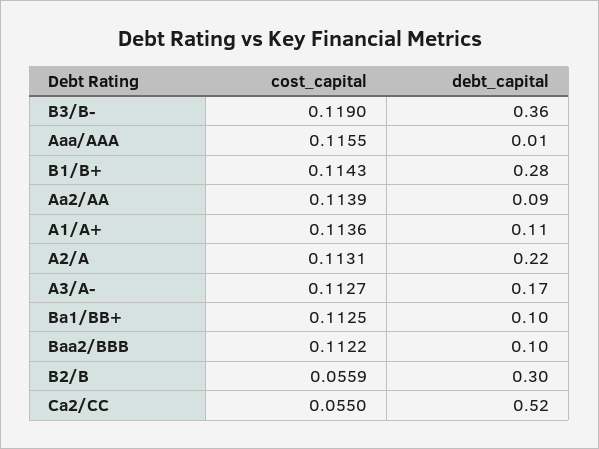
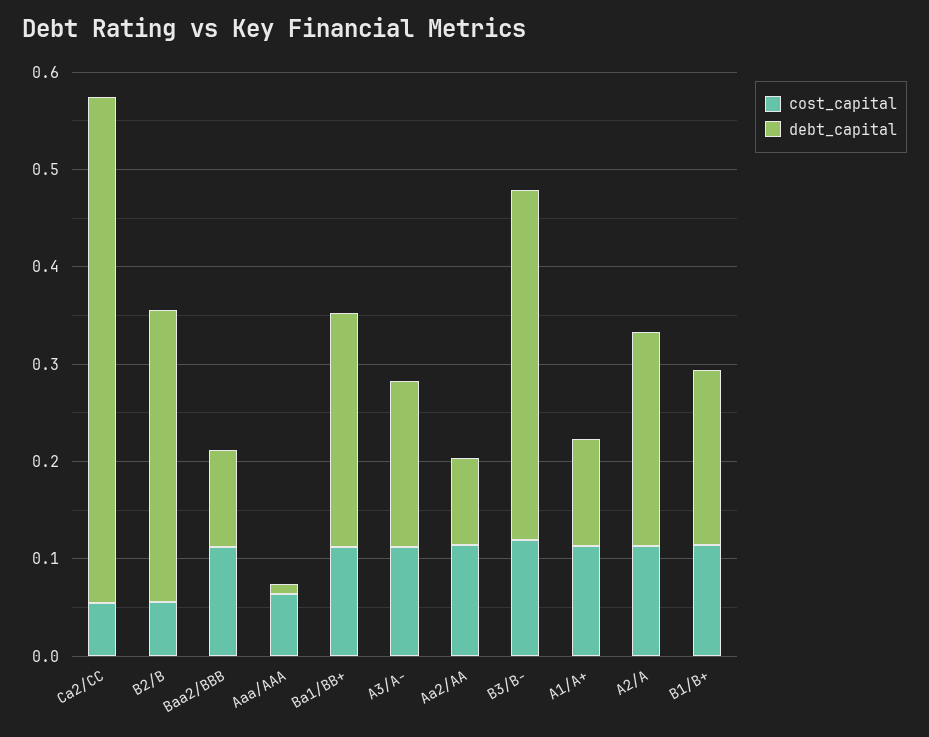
cost_capital, Aaa/AAA: 0.1155 -> 0.06
debt_capital, B1/B+: 0.28 -> 0.18
debt_capital, Ba1/BB+: 0.1 -> 0.24

